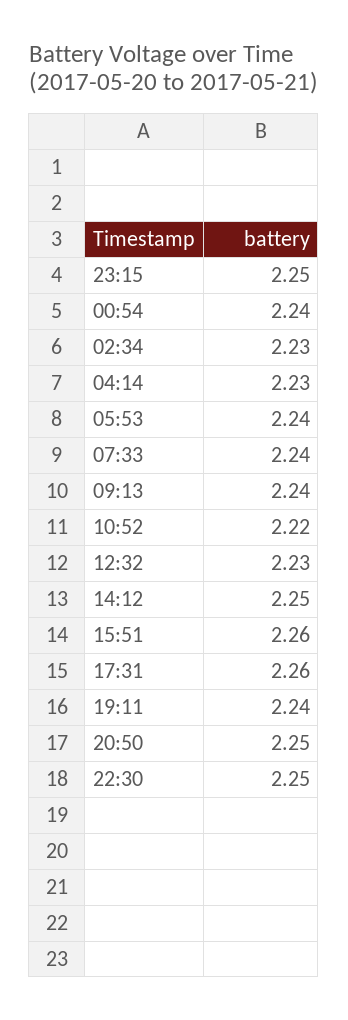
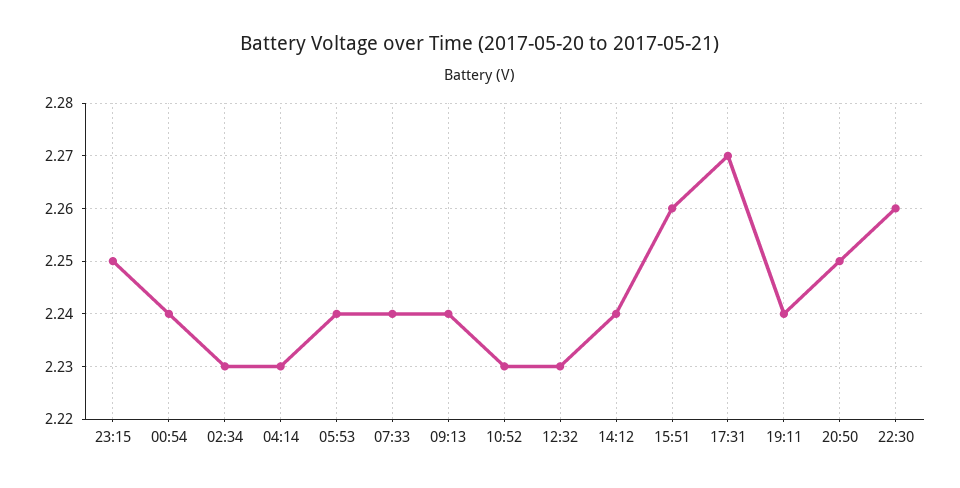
10:52: 2.22 -> 2.23
14:12: 2.25 -> 2.24
17:31: 2.26 -> 2.27
22:30: 2.25 -> 2.26

